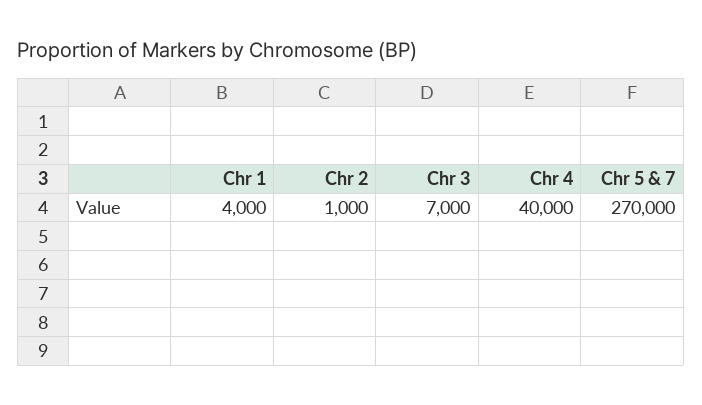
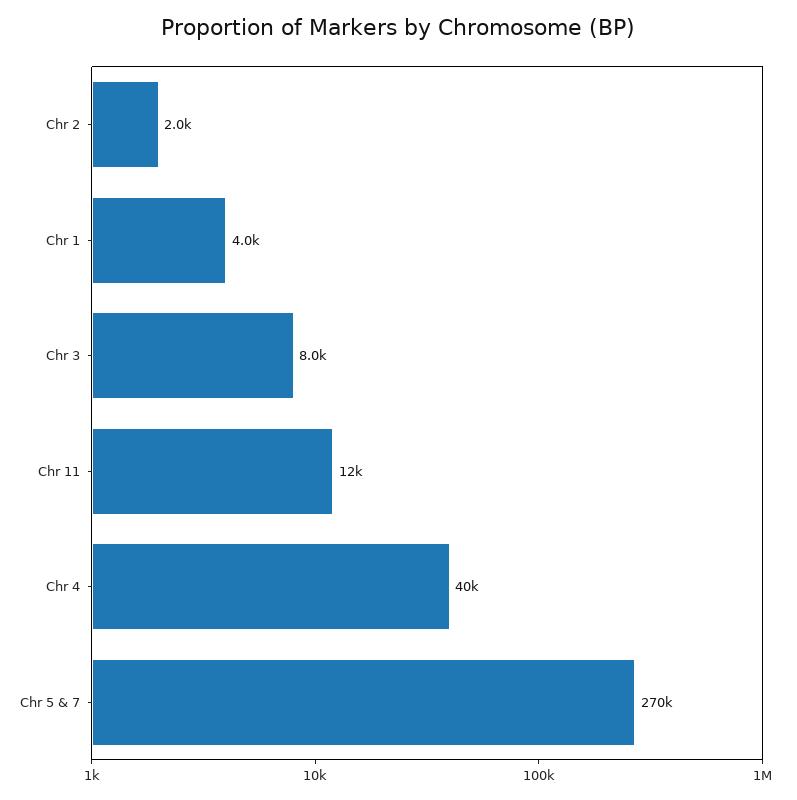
Chr 2: 1000 -> 2000
Chr 3: 7000 -> 8000
Chr 11: none -> 12000

